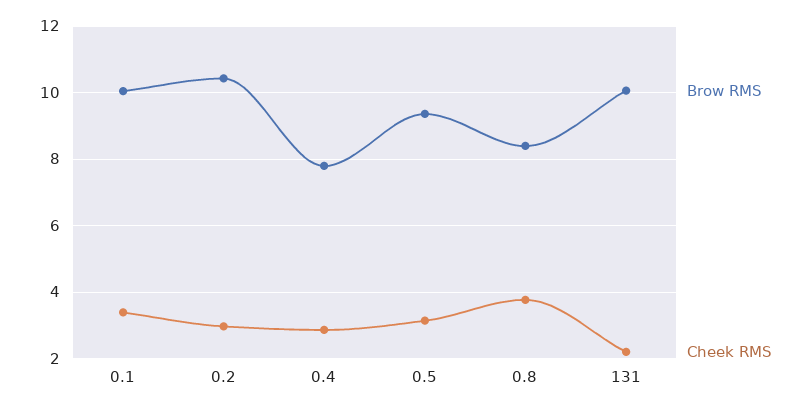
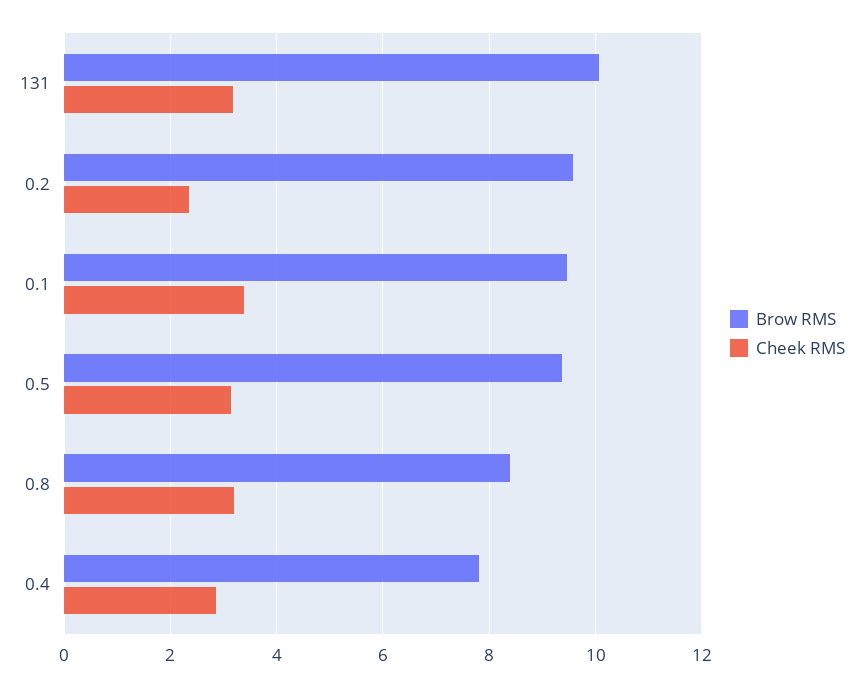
Brow RMS, 0.1: 10 -> 9.4
Brow RMS, 0.2: 10.4 -> 9.6
Cheek RMS, 0.2: 3 -> 2.4
Cheek RMS, 0.8: 3.8 -> 3.2
Cheek RMS, 131: 2.2 -> 3.2

